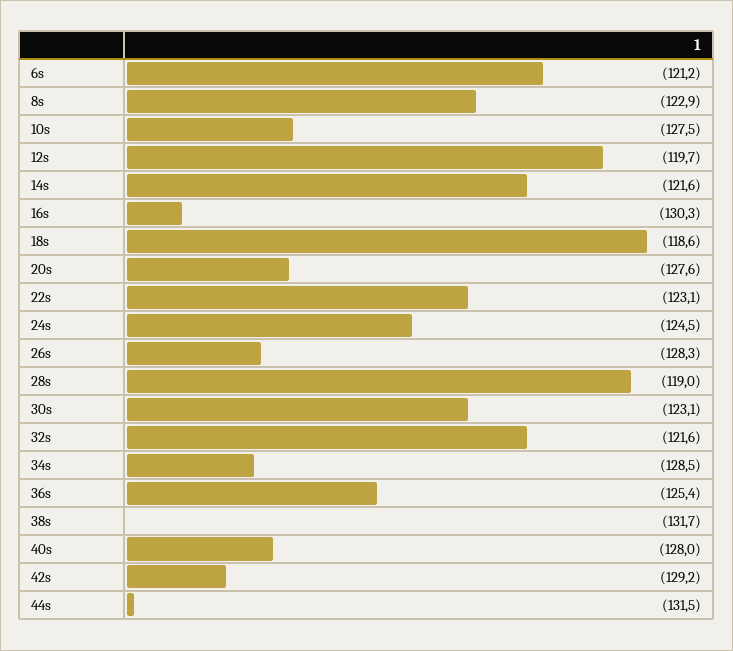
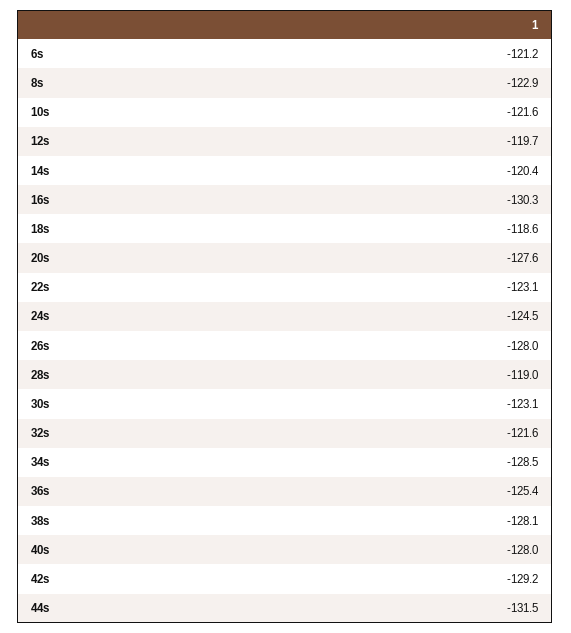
10s: -127.5 -> -121.6
14s: -121.6 -> -120.4
26s: -128.3 -> -128
38s: -131.7 -> -128.1

